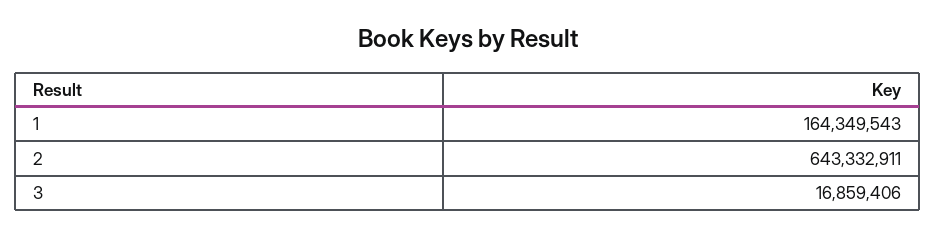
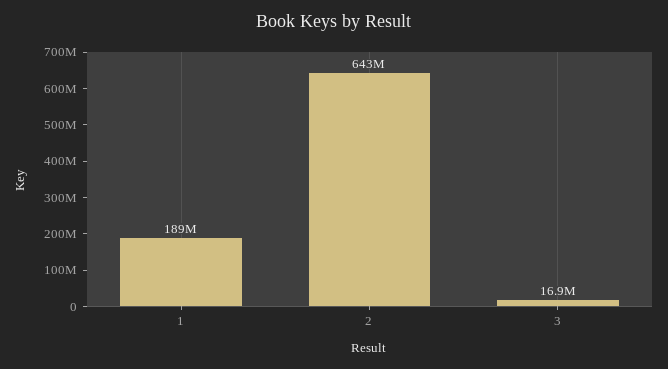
1: 164349543 -> 189000000

